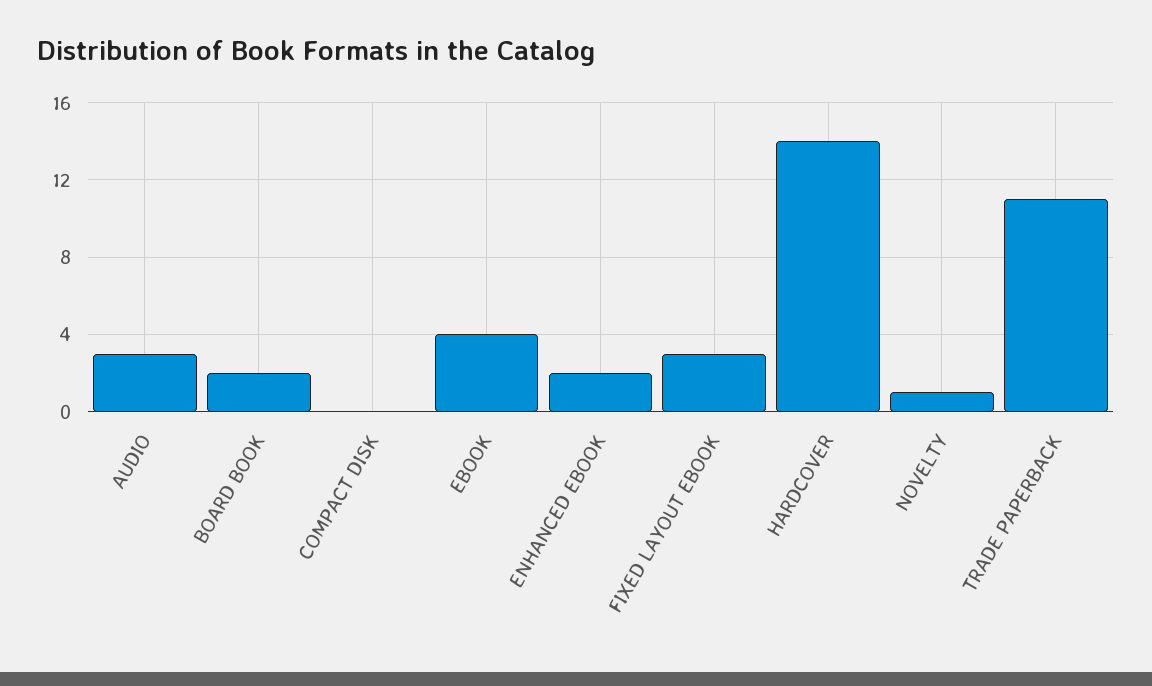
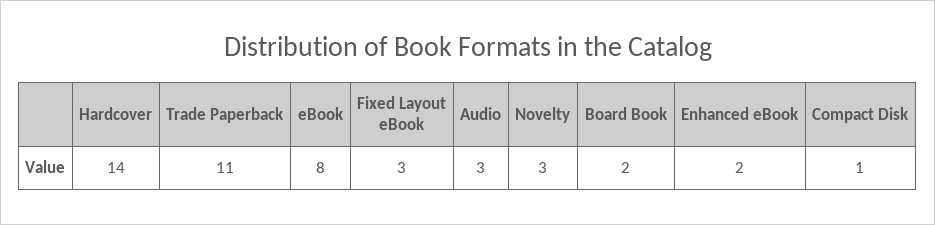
COMPACT DISK: 0 -> 1
EBOOK: 4 -> 8
NOVELTY: 1 -> 3

